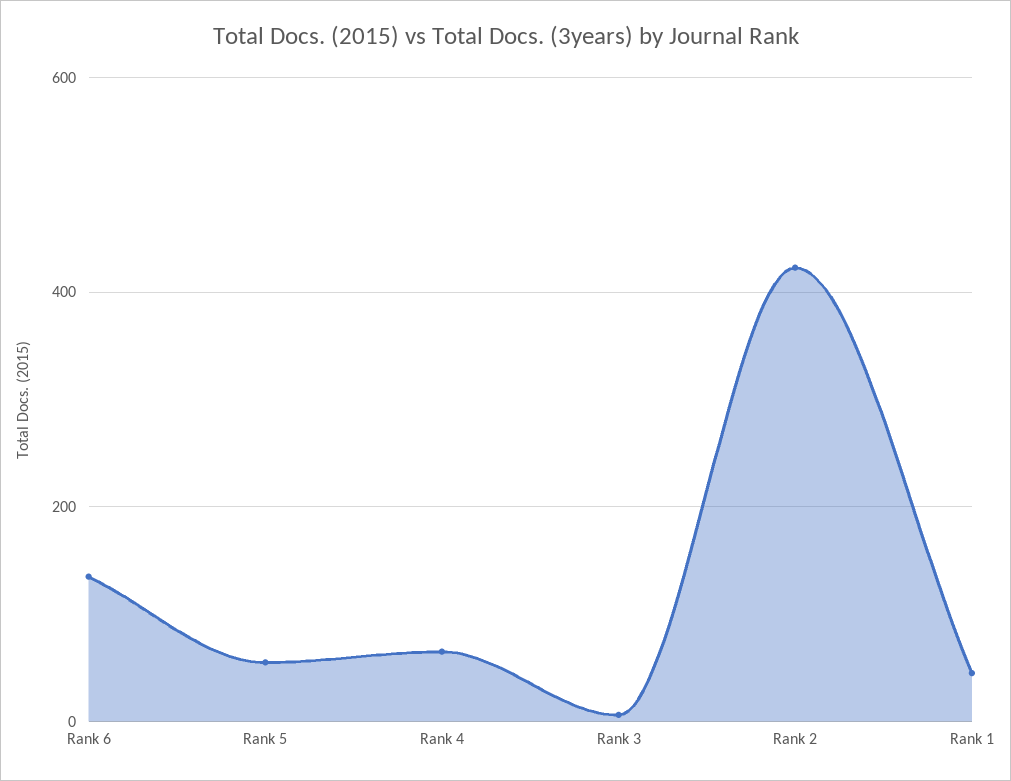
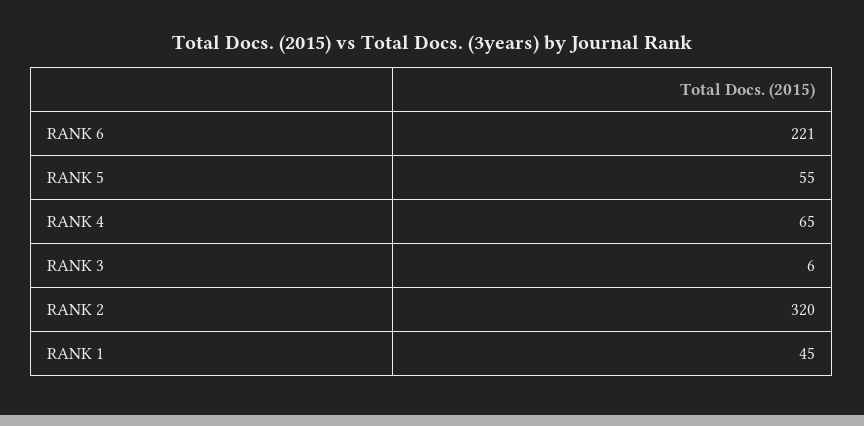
Rank 6: 140 -> 221
Rank 2: 420 -> 320

